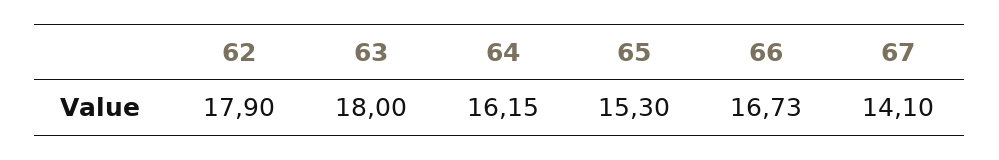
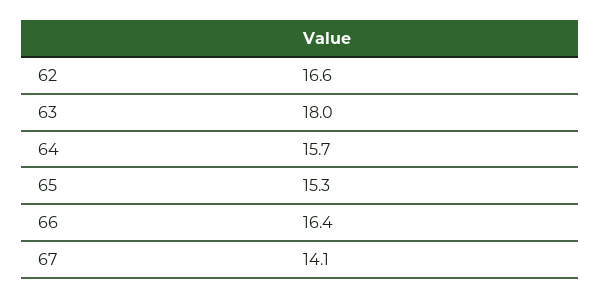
62: 17.9 -> 16.6
64: 16.15 -> 15.7
66: 16.73 -> 16.4

